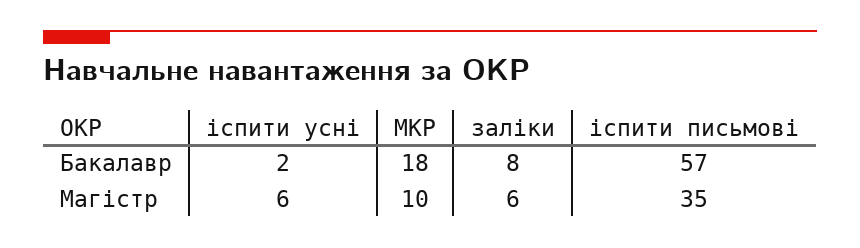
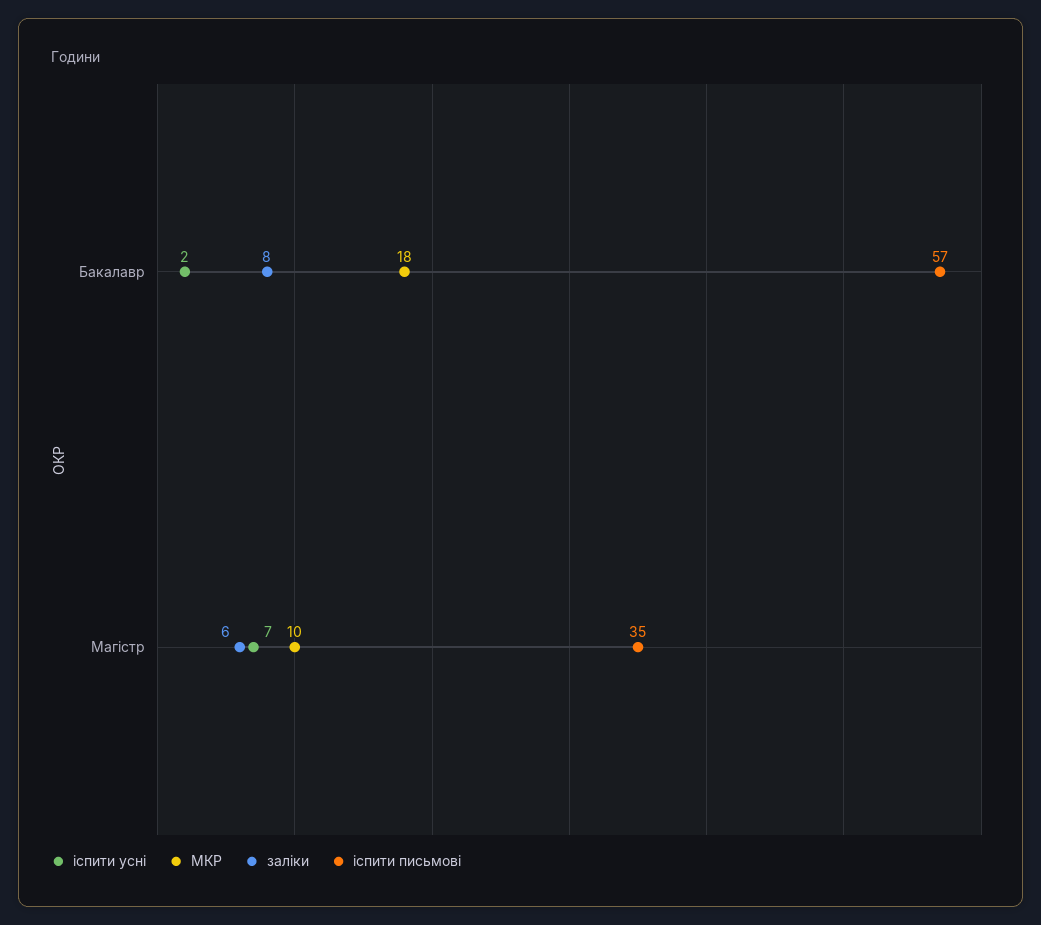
іспити усні, Магістр: 6 -> 7

